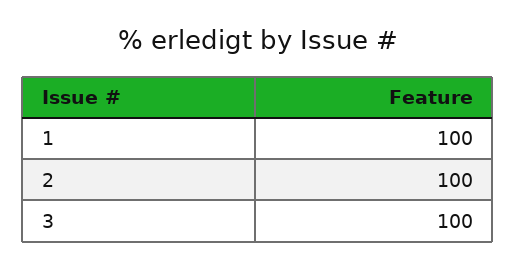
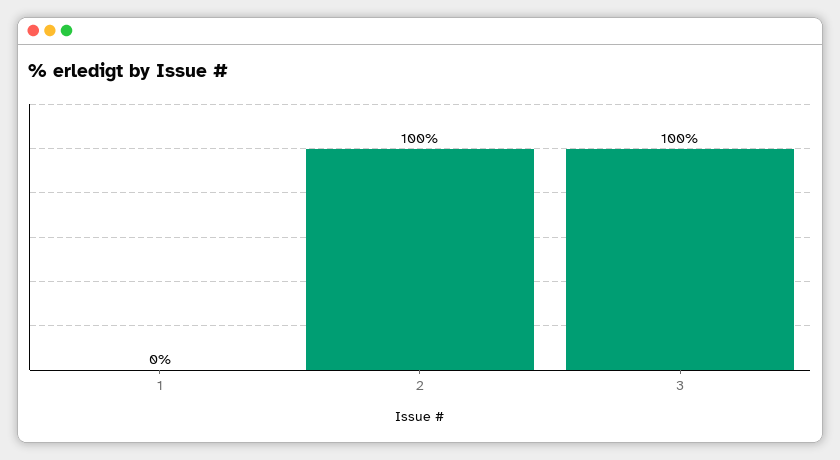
1: 100 -> 0

